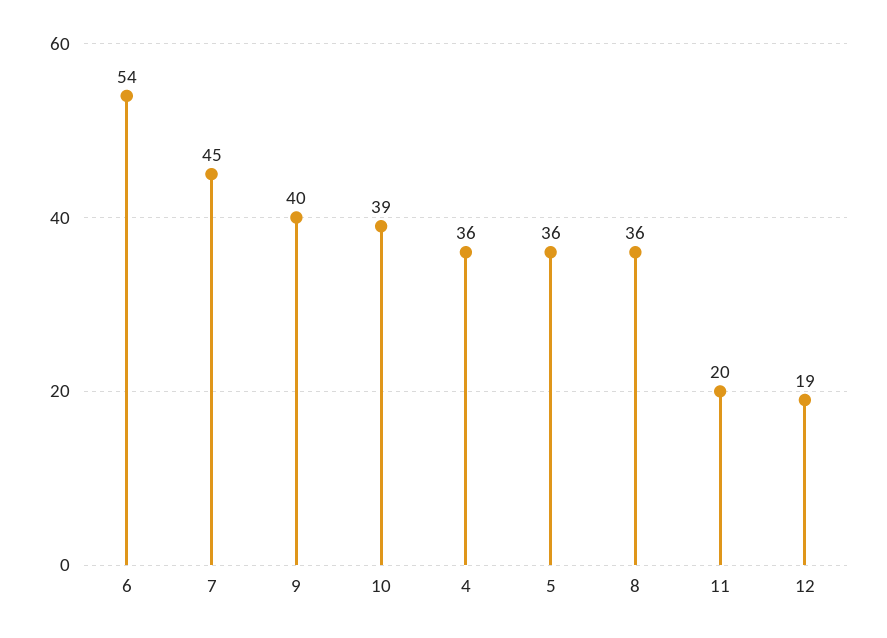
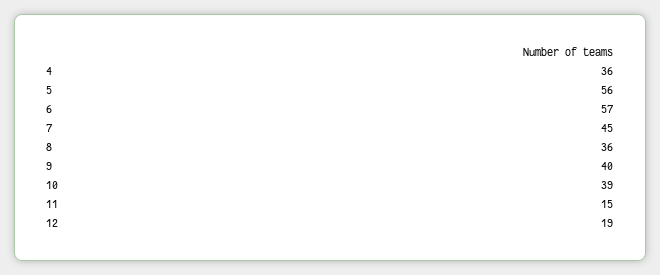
6: 54 -> 57
5: 36 -> 56
11: 20 -> 15

